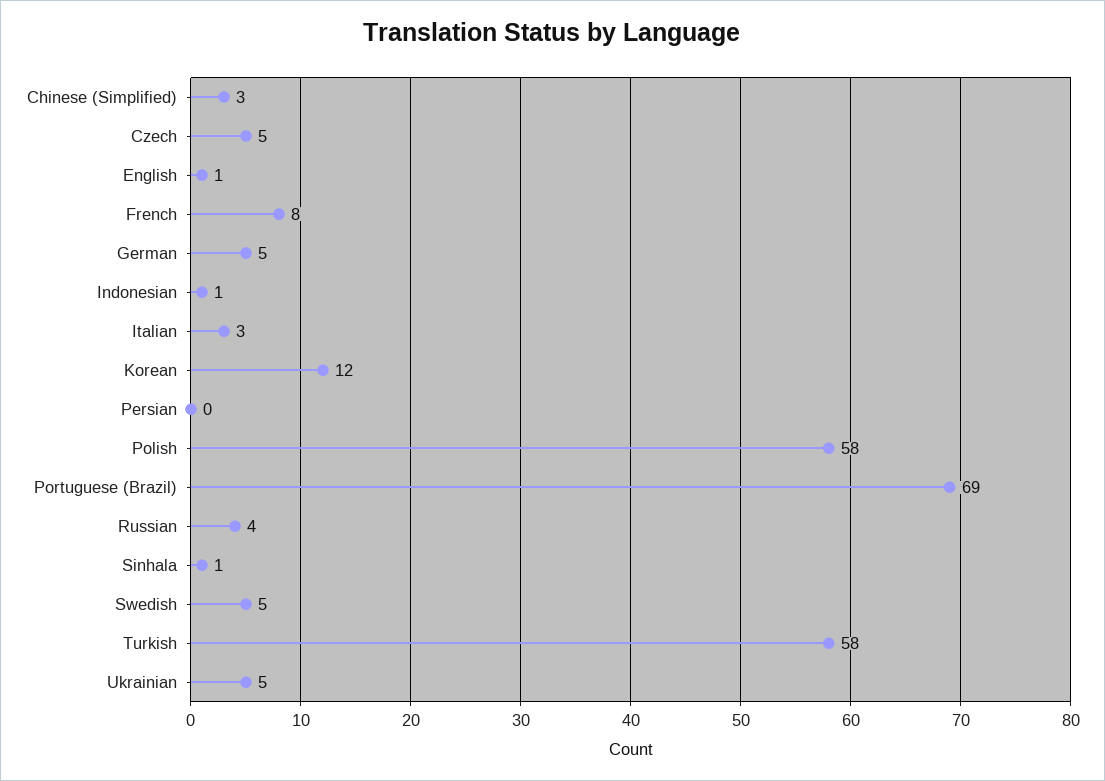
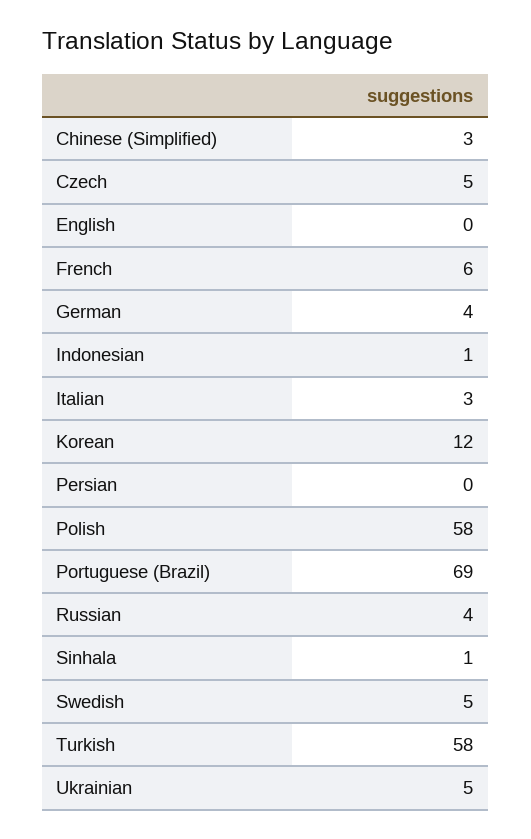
English: 1 -> 0
French: 8 -> 6
German: 5 -> 4

